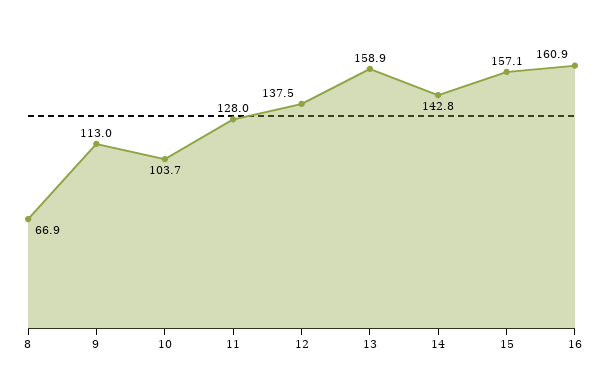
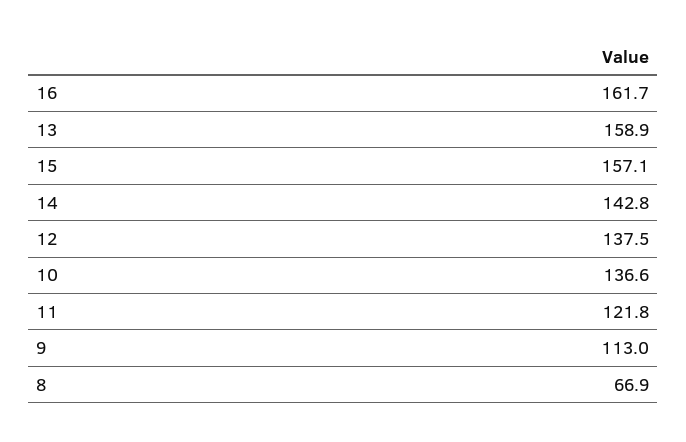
10: 103.7 -> 136.6
11: 128 -> 121.8
16: 160.9 -> 161.7

